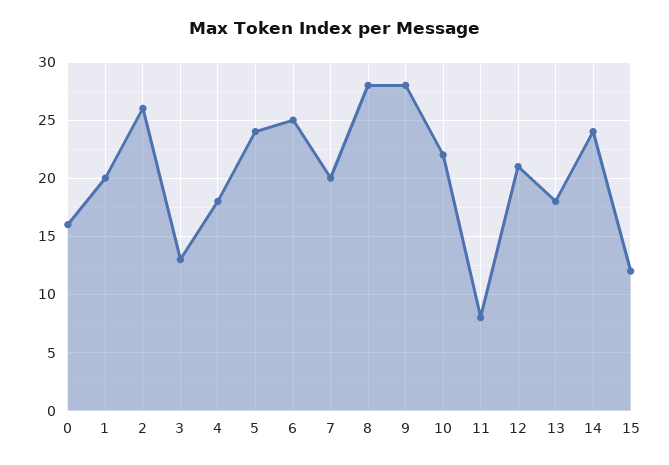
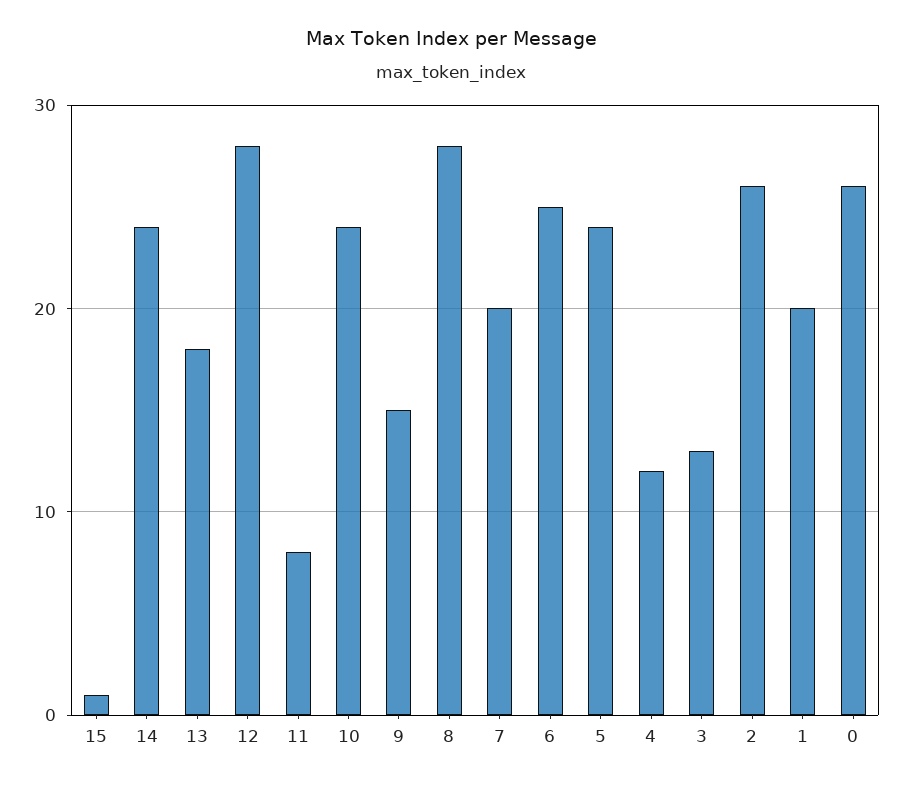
0: 16 -> 26
4: 18 -> 12
9: 28 -> 15
10: 22 -> 24
12: 21 -> 28
15: 12 -> 1

